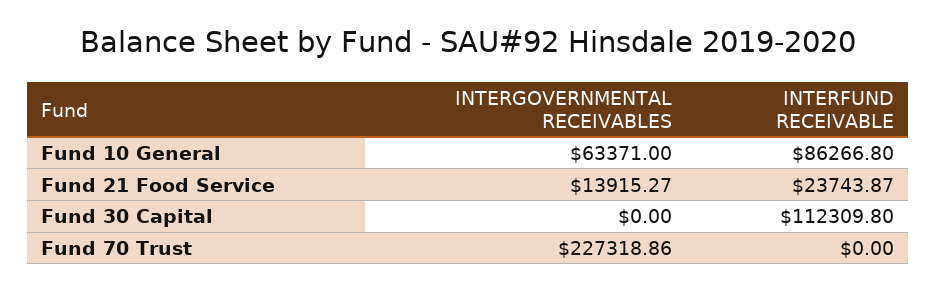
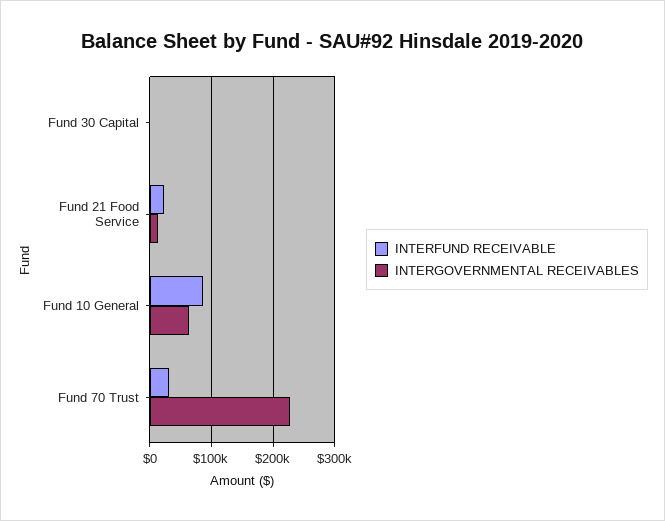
INTERFUND RECEIVABLE, Fund 30 Capital: 112309.8 -> 0
INTERFUND RECEIVABLE, Fund 70 Trust: 0 -> 30000

